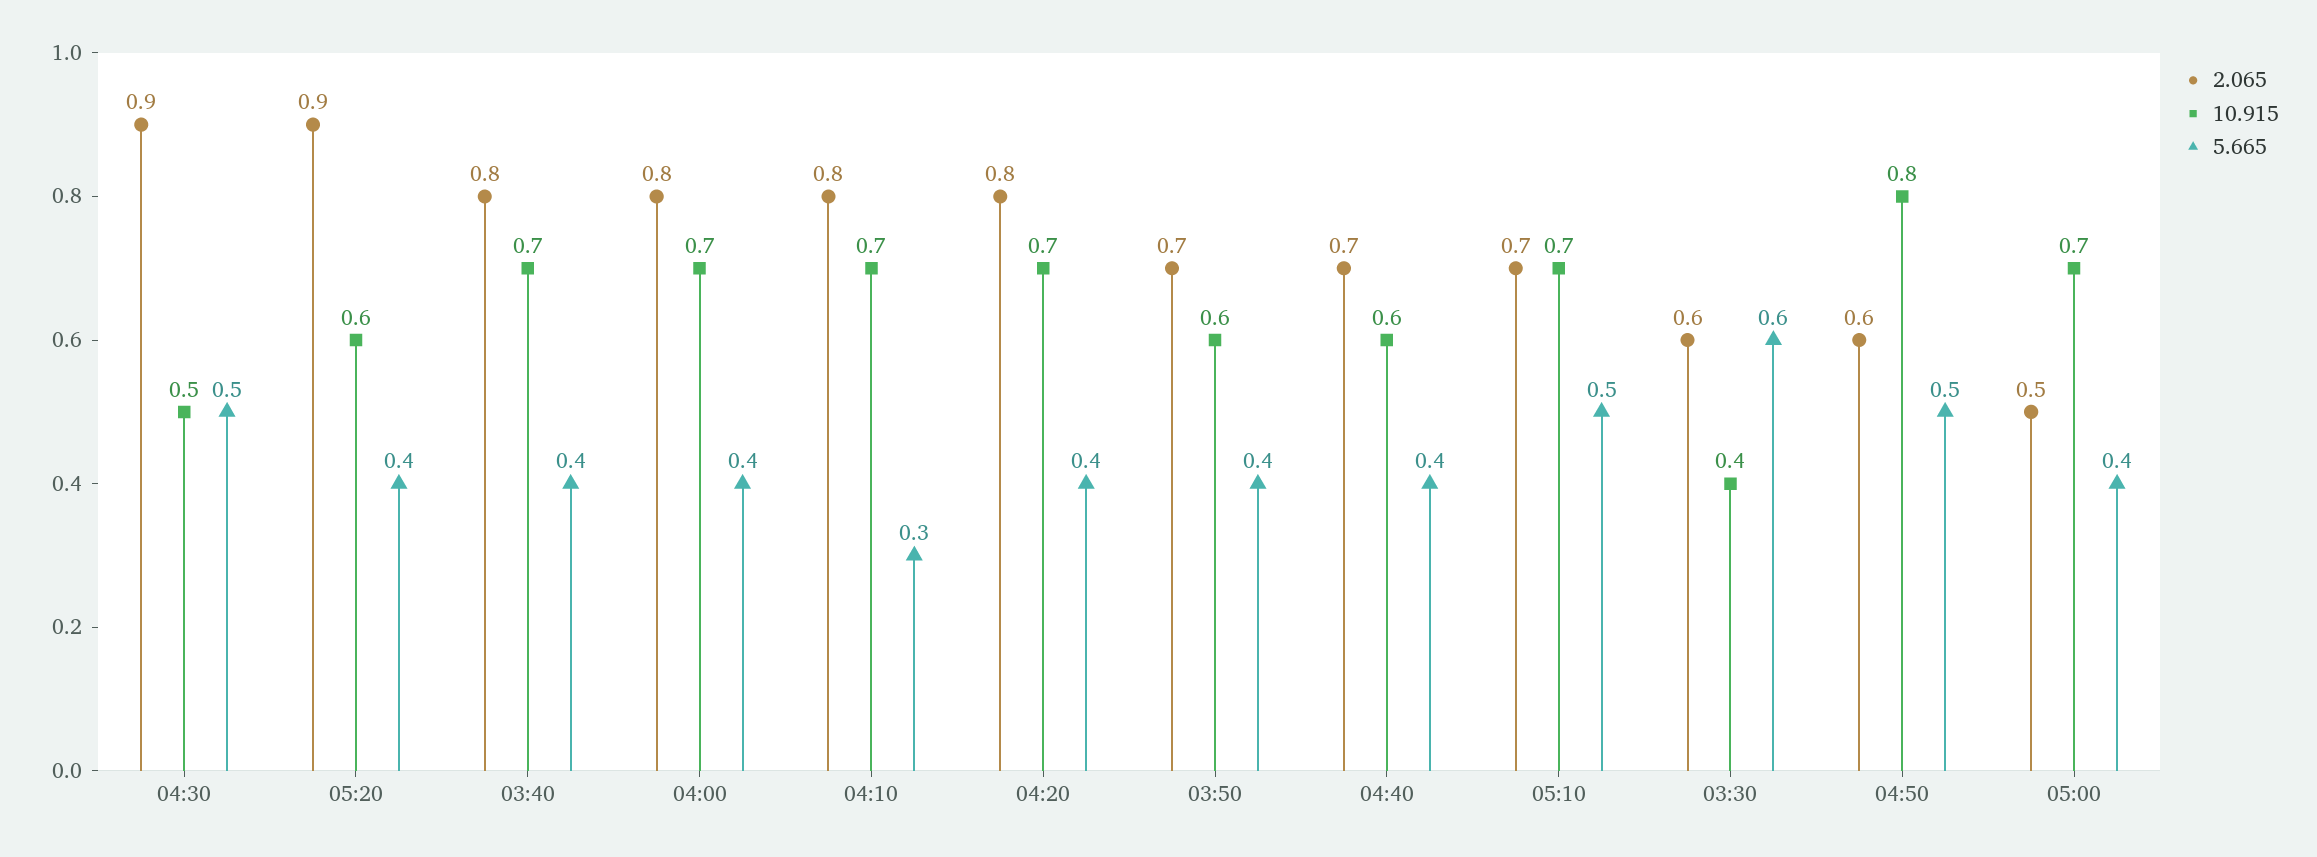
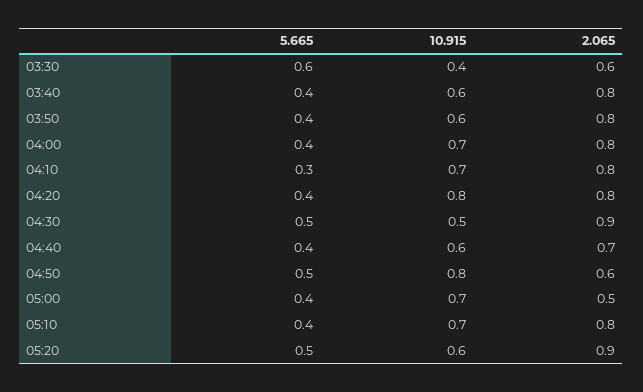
5.665, 05:20: 0.4 -> 0.5
10.915, 03:40: 0.7 -> 0.6
10.915, 04:20: 0.7 -> 0.8
2.065, 03:50: 0.7 -> 0.8
2.065, 05:10: 0.7 -> 0.8
5.665, 05:10: 0.5 -> 0.4

